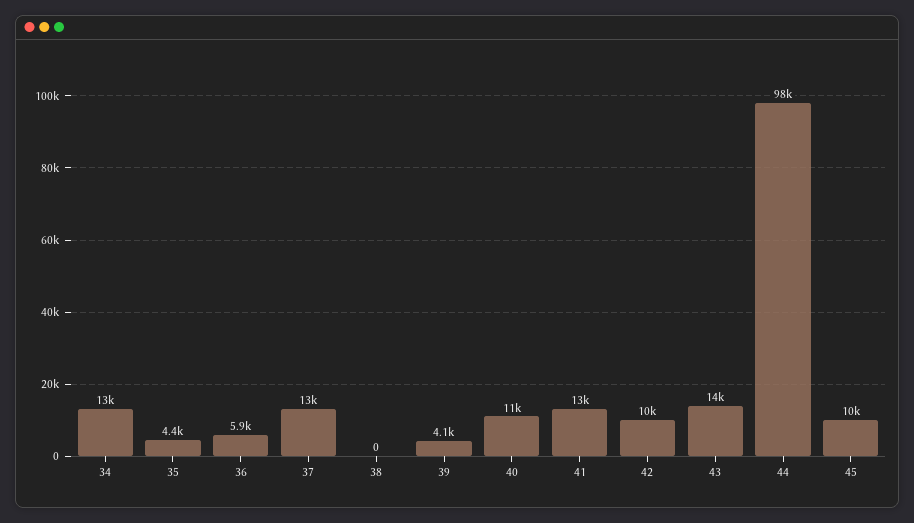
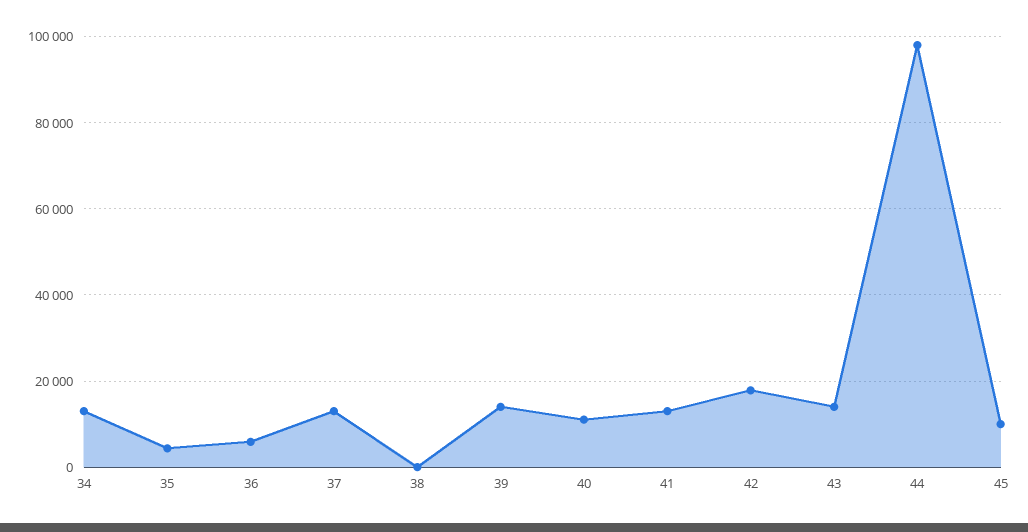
39: 4100 -> 14000
42: 10000 -> 18000

